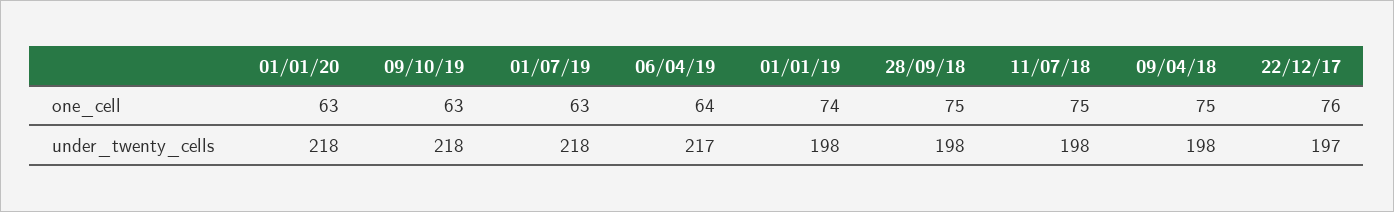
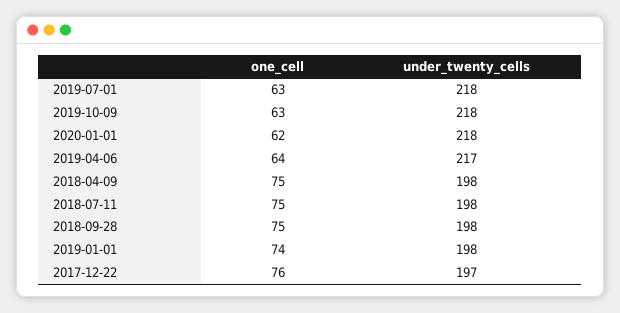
01/01/20, one_cell: 63 -> 62

